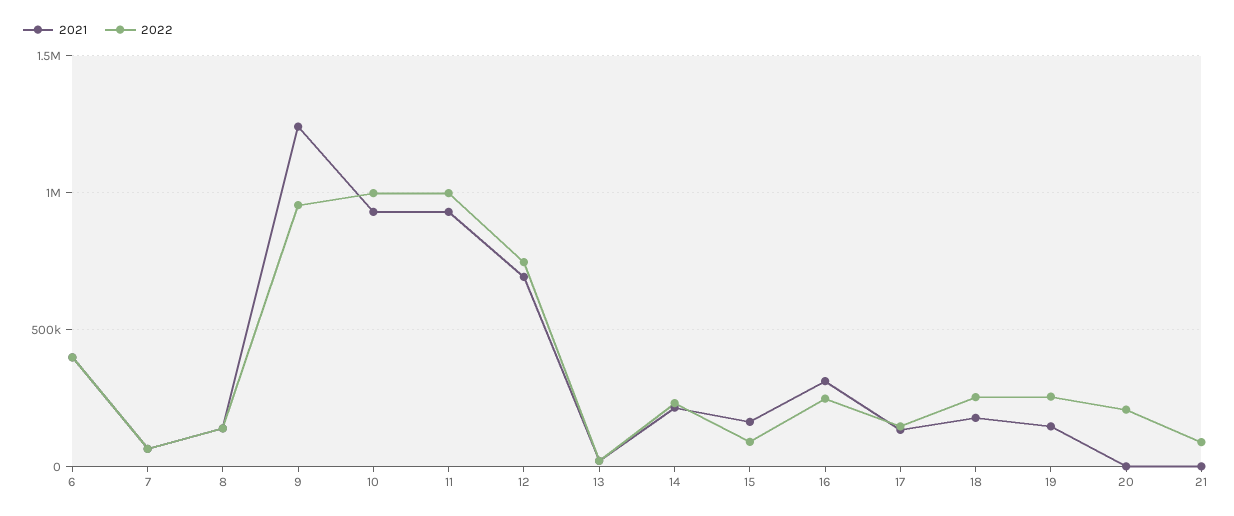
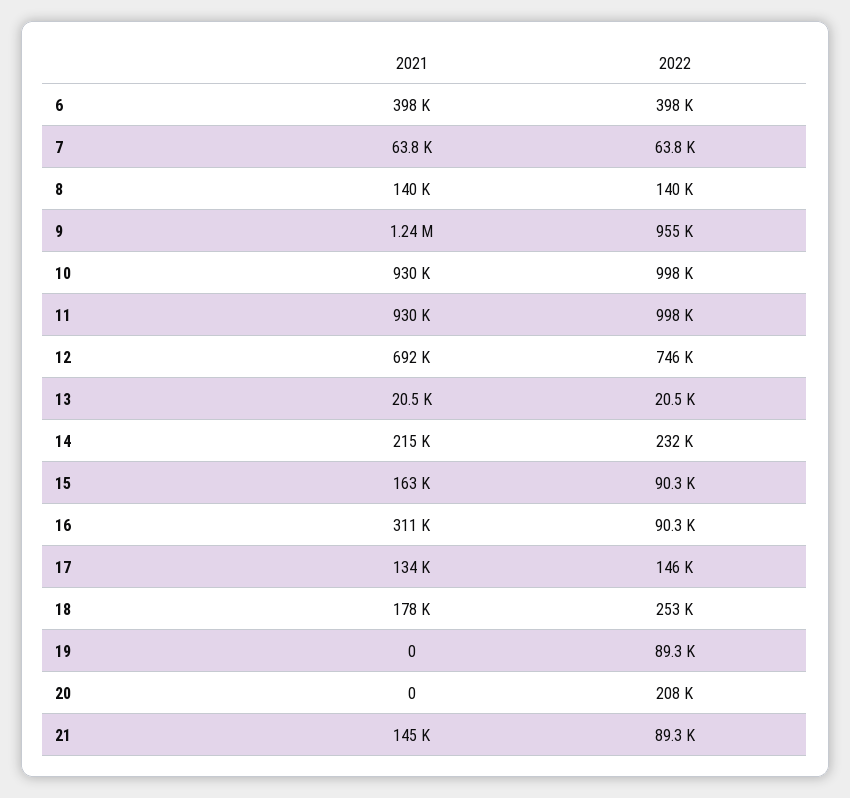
2022, 16: 250000 -> 90300
2021, 19: 150000 -> 0
2022, 19: 250000 -> 89300
2021, 21: 0 -> 145000

